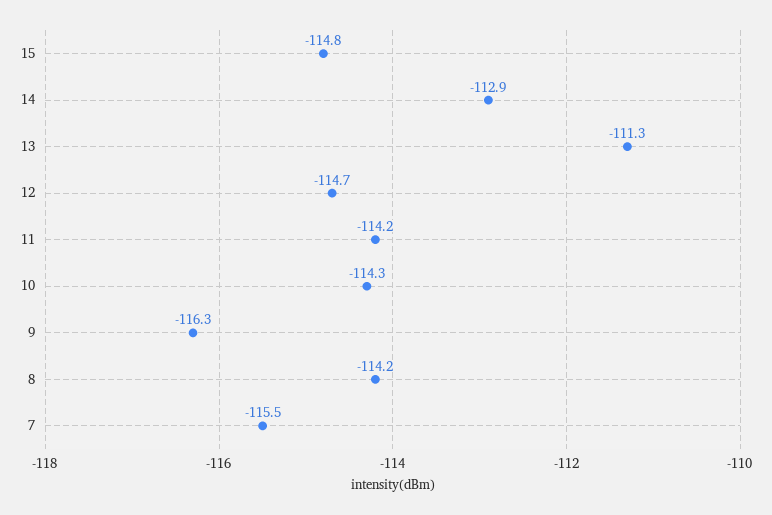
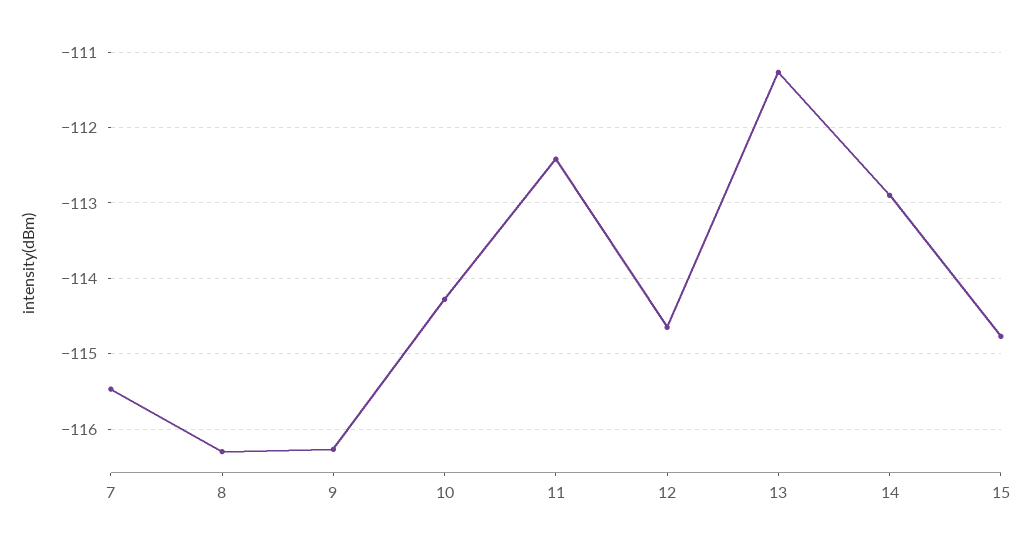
11: -114.2 -> -112.4
8: -114.2 -> -116.3

